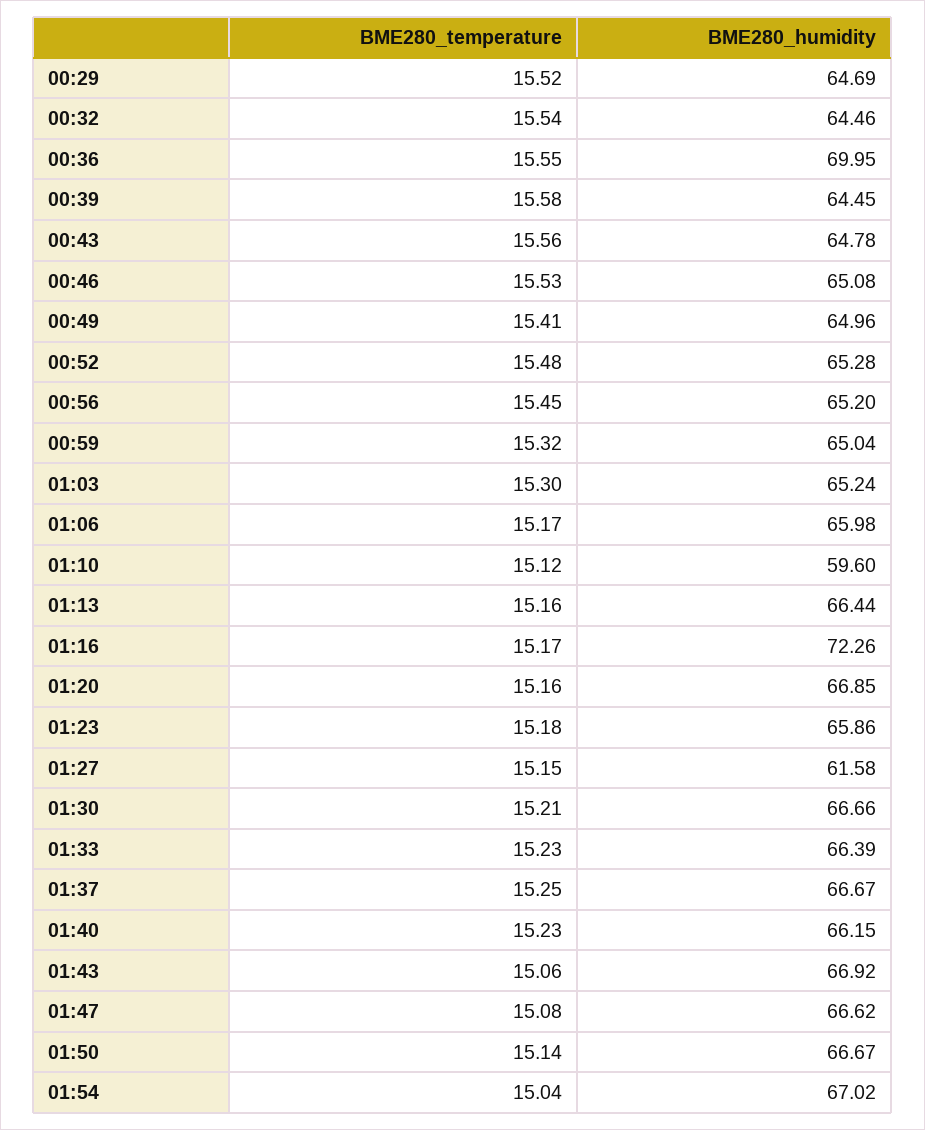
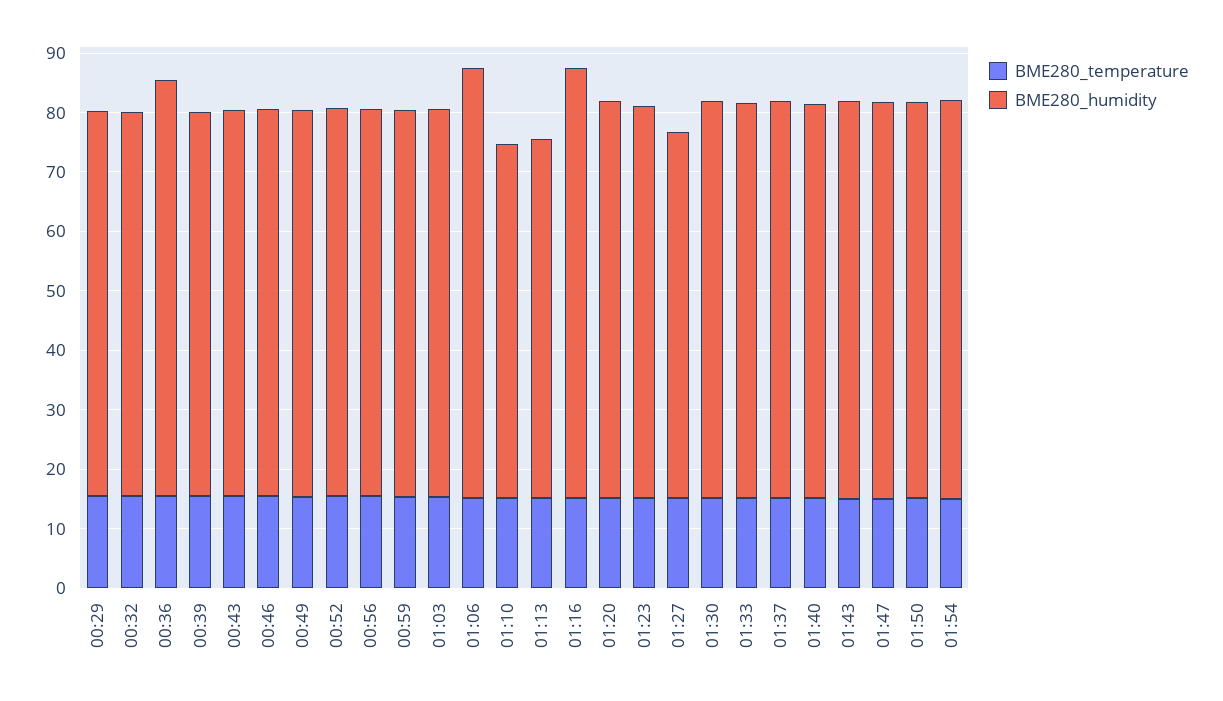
BME280_humidity, 01:06: 65.98 -> 72
BME280_humidity, 01:13: 66.44 -> 60

